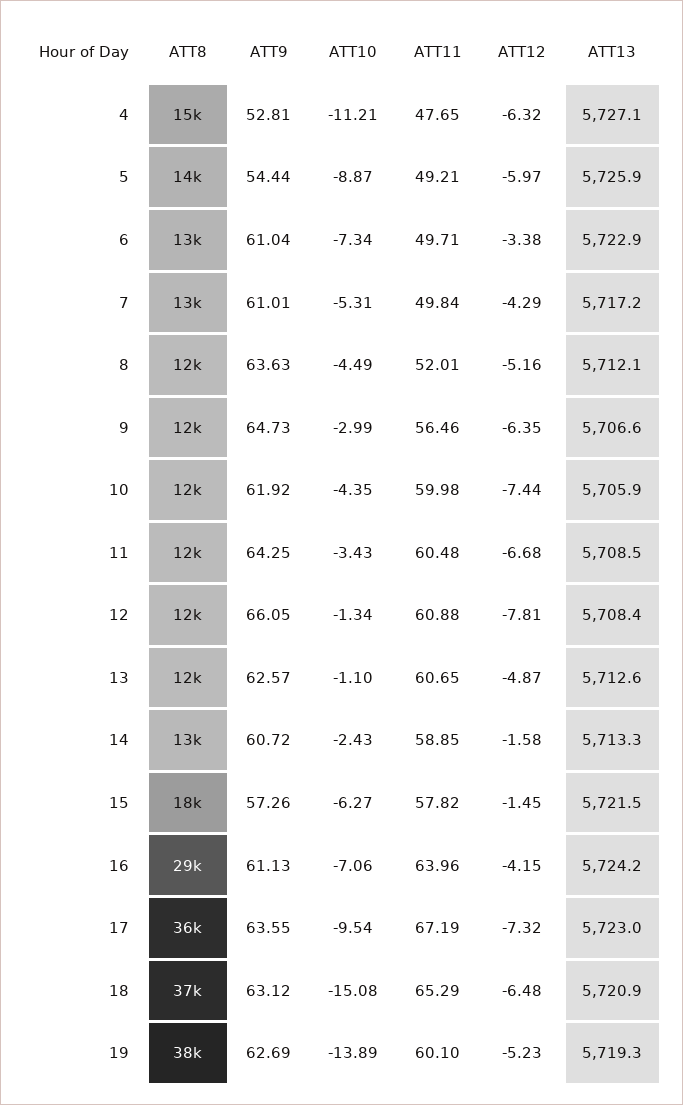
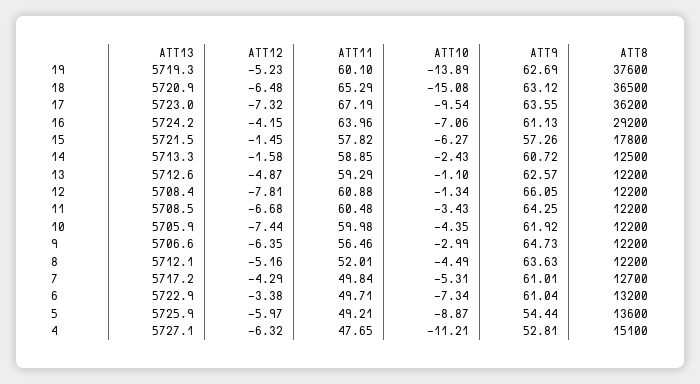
ATT11, 13: 60.65 -> 59.29

